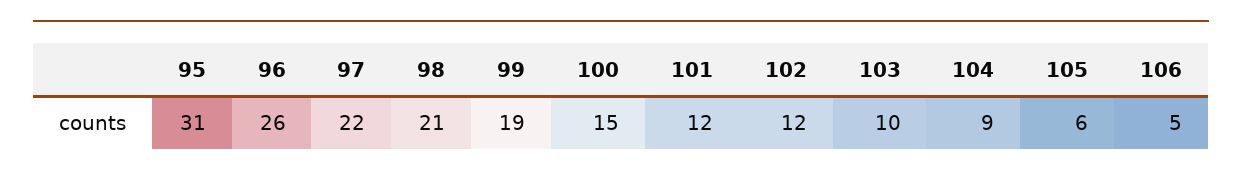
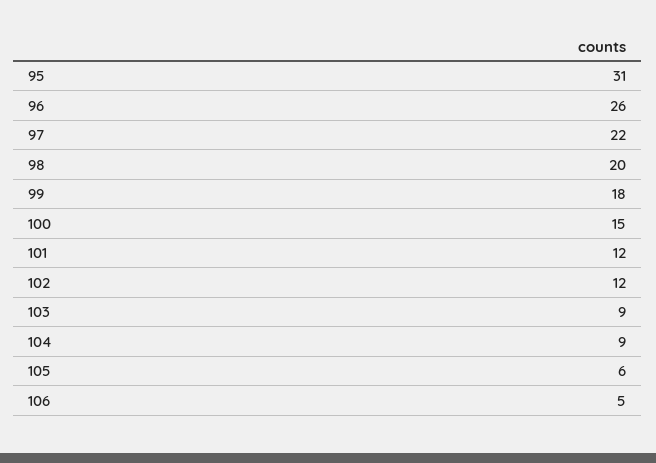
98: 21 -> 20
99: 19 -> 18
103: 10 -> 9

